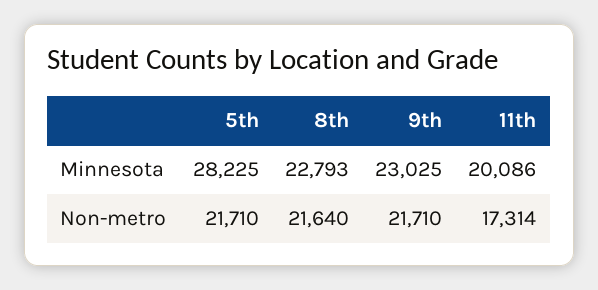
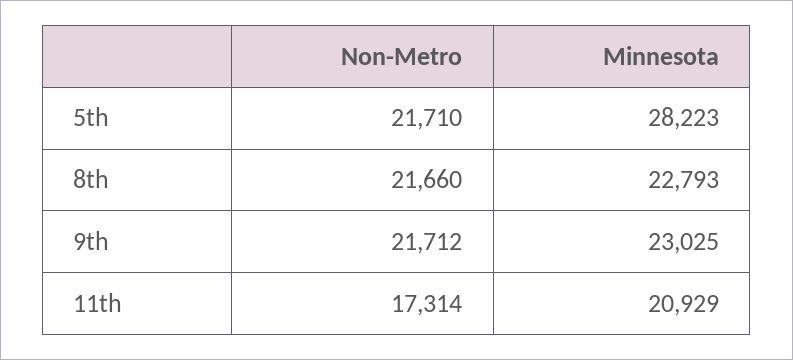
5th, Minnesota: 28225 -> 28223
11th, Minnesota: 20086 -> 20929
8th, Non-metro: 21640 -> 21660
9th, Non-metro: 21710 -> 21712

